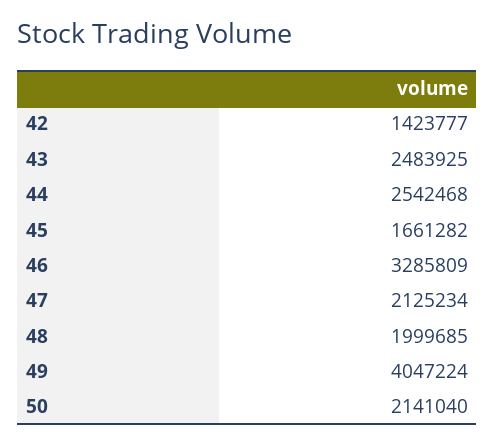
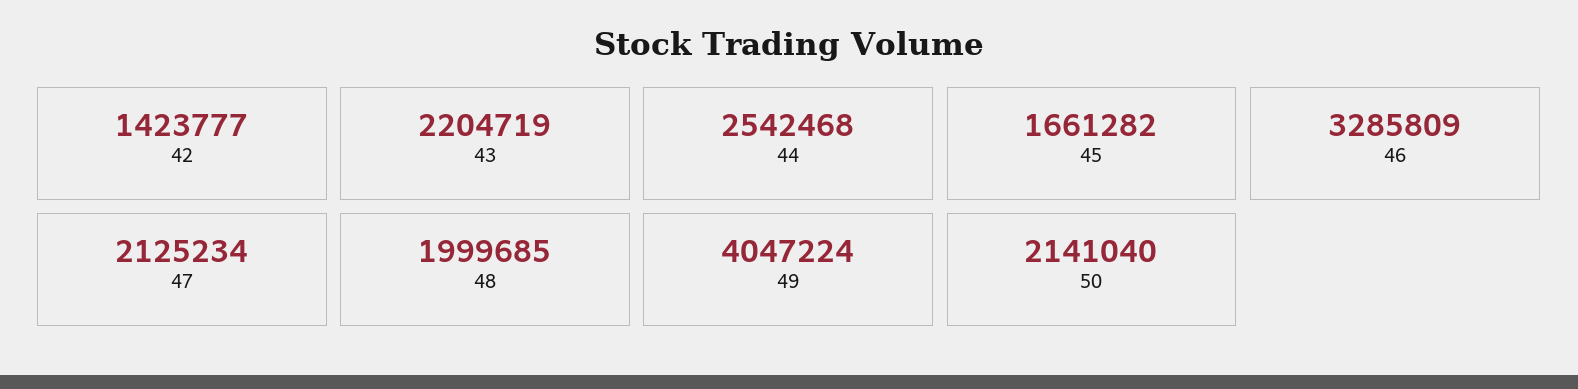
43: 2483925 -> 2204719

